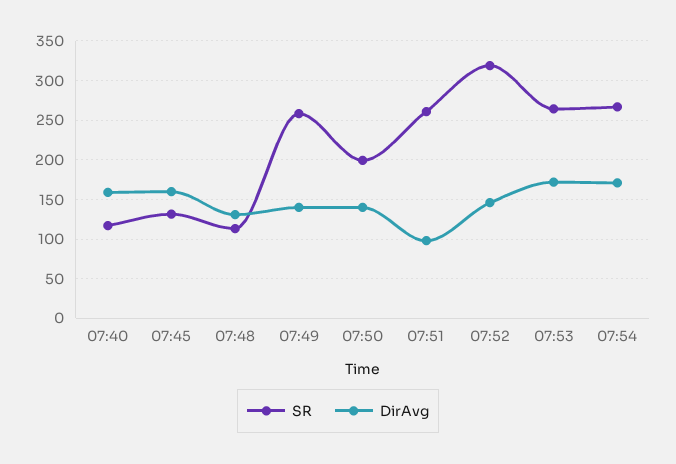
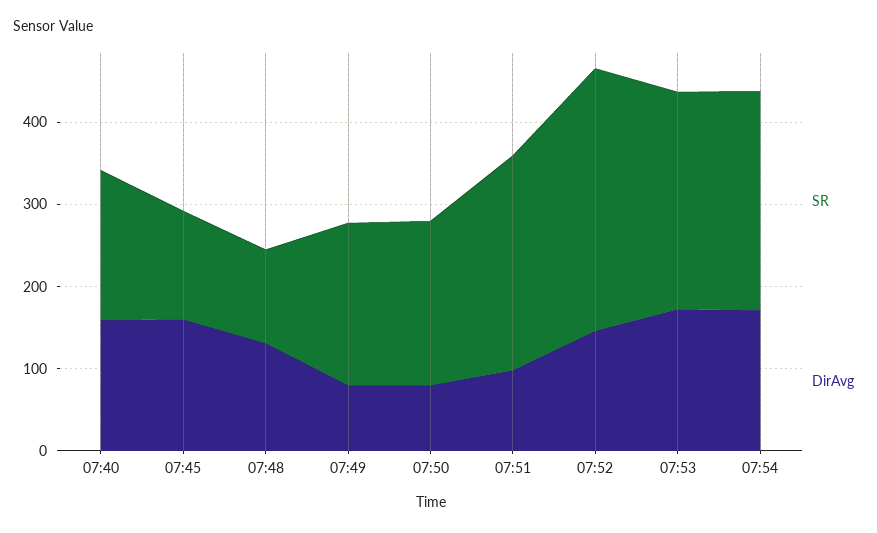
SR, 07:40: 120 -> 180
SR, 07:49: 260 -> 200
DirAvg, 07:49: 140 -> 80
DirAvg, 07:50: 140 -> 80

